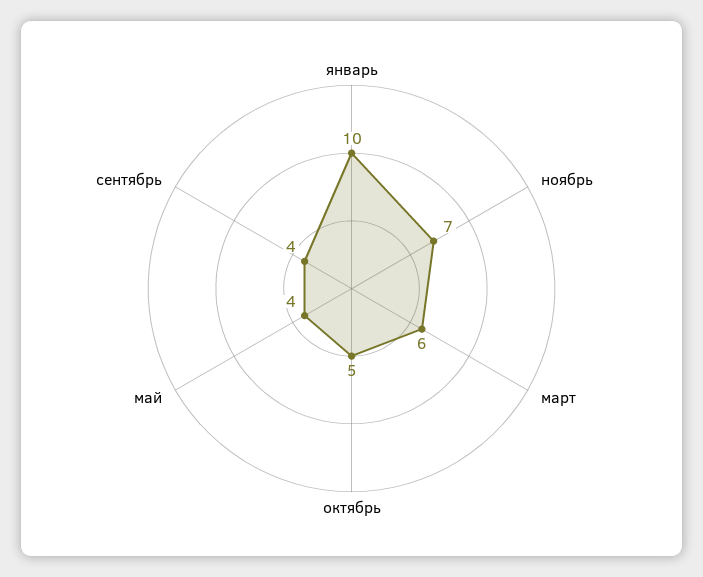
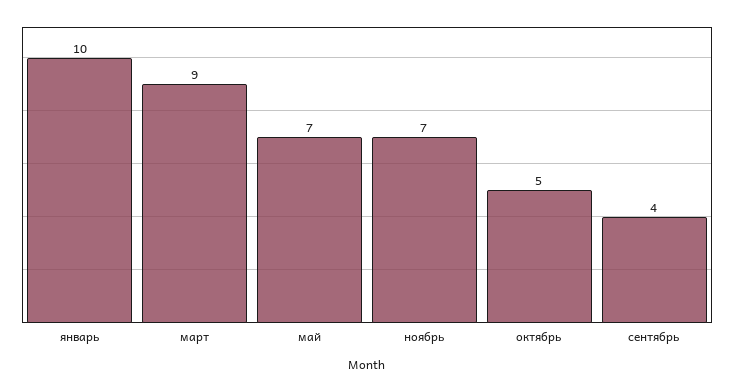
март: 6 -> 9
май: 4 -> 7

